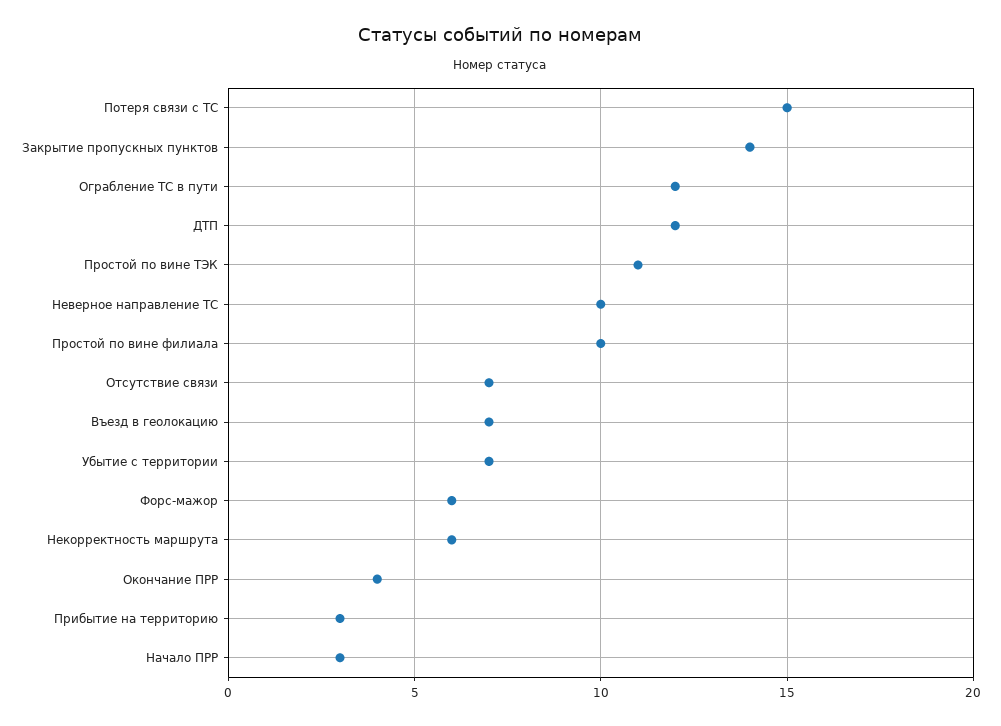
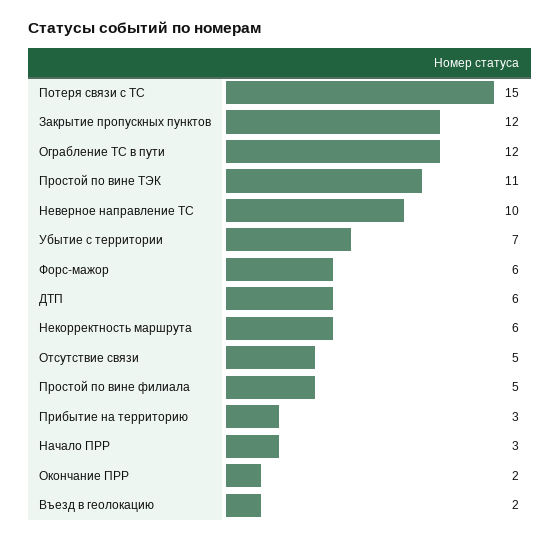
Закрытие пропускных пунктов: 14 -> 12
ДТП: 12 -> 6
Простой по вине филиала: 10 -> 5
Отсутствие связи: 7 -> 5
Въезд в геолокацию: 7 -> 2
Окончание ПРР: 4 -> 2

